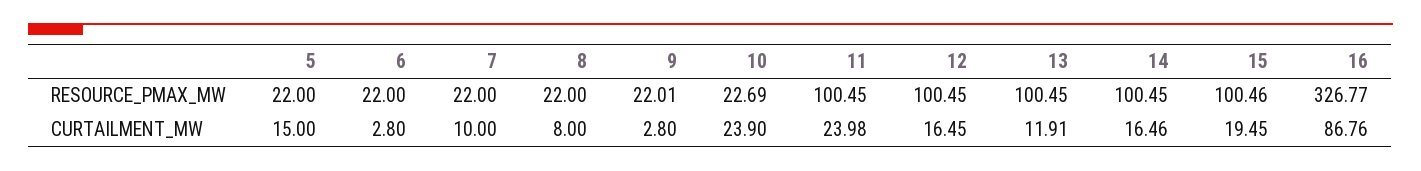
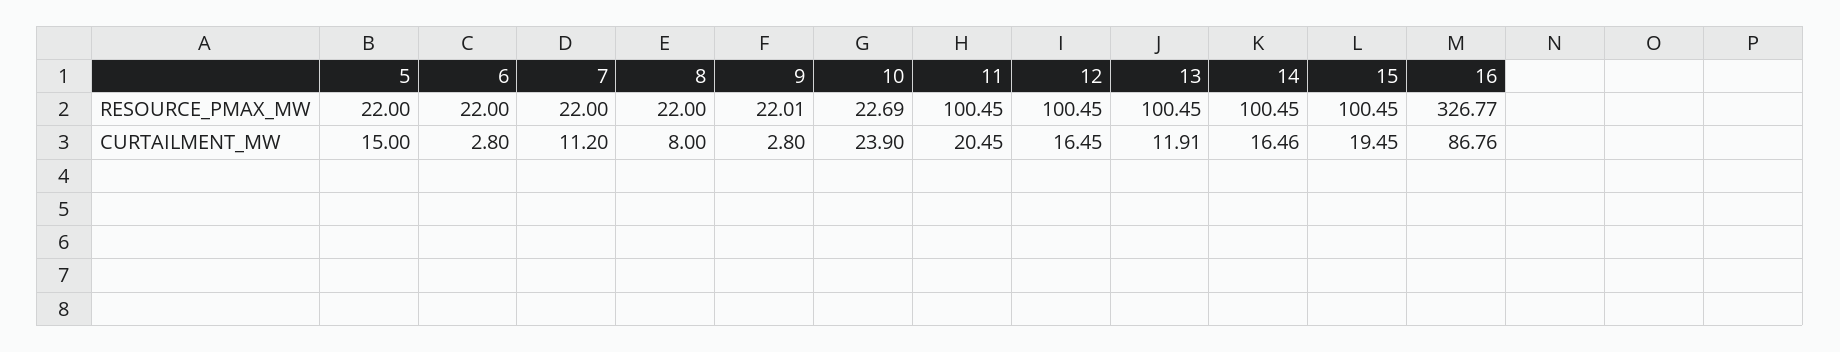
15, RESOURCE_PMAX_MW: 100.46 -> 100.45
7, CURTAILMENT_MW: 10 -> 11.2
11, CURTAILMENT_MW: 23.98 -> 20.45

